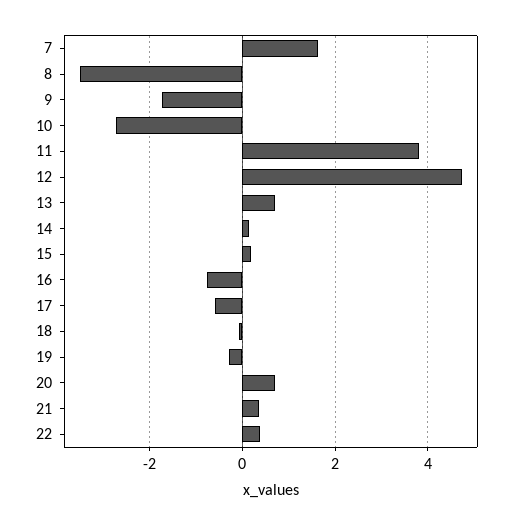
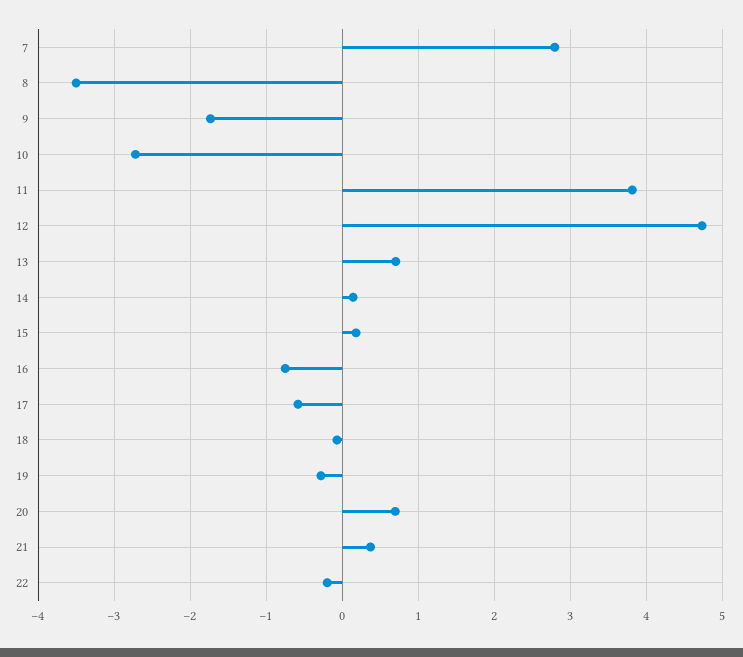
7: 1.6 -> 2.8
22: 0.4 -> -0.2

